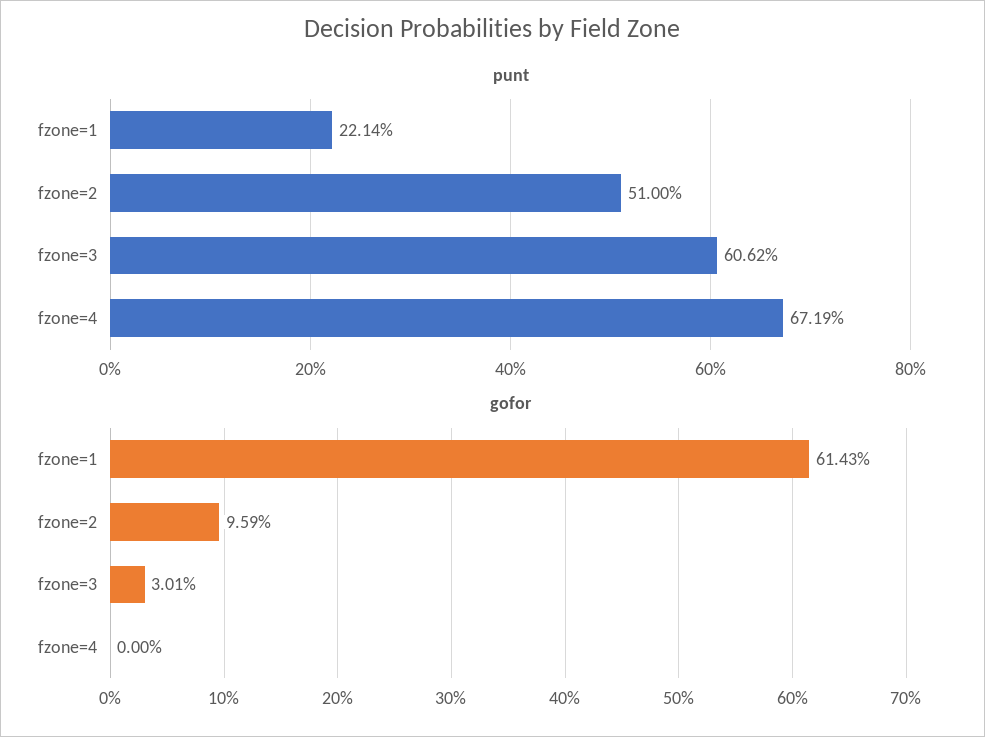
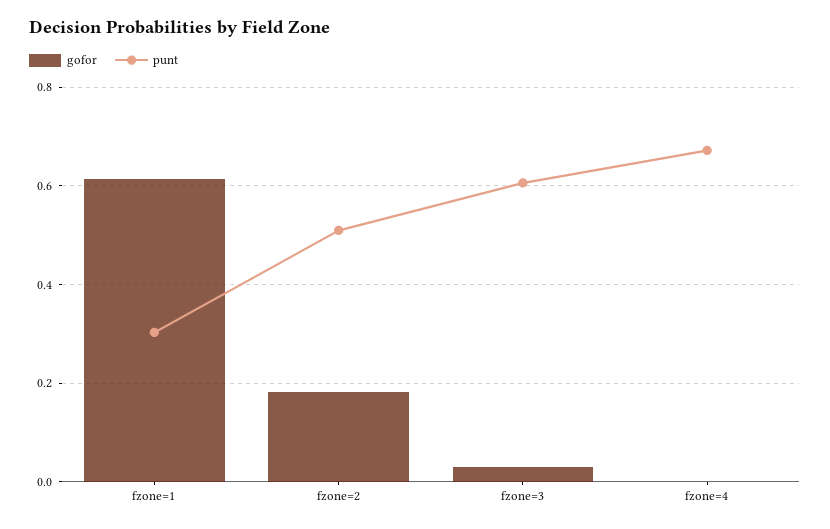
punt, fzone=1: 0.2214 -> 0.3
gofor, fzone=2: 0.0959 -> 0.18

